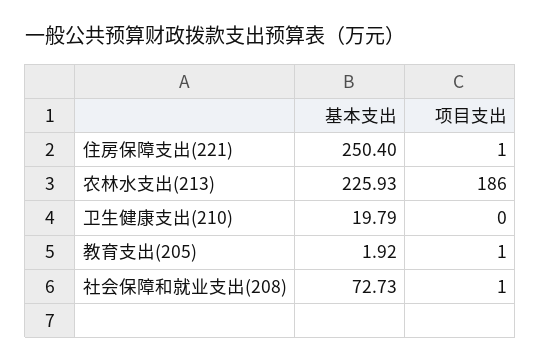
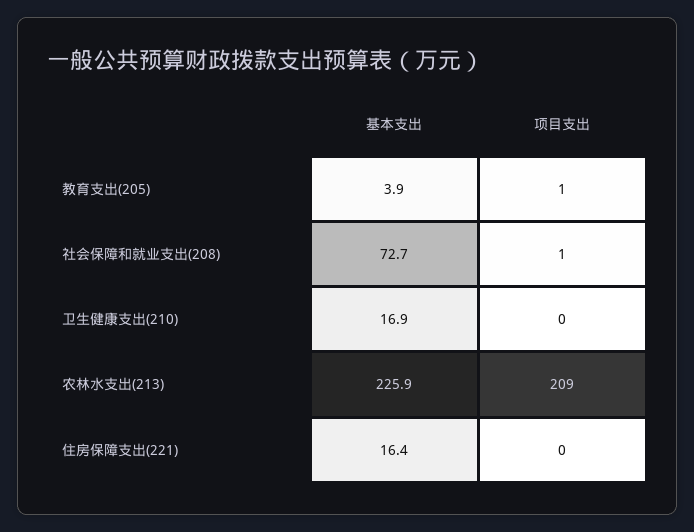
基本支出, 住房保障支出(221): 250.4 -> 16.4
项目支出, 住房保障支出(221): 1 -> 0
项目支出, 农林水支出(213): 186 -> 209
基本支出, 卫生健康支出(210): 19.79 -> 16.9
基本支出, 教育支出(205): 1.92 -> 3.9

